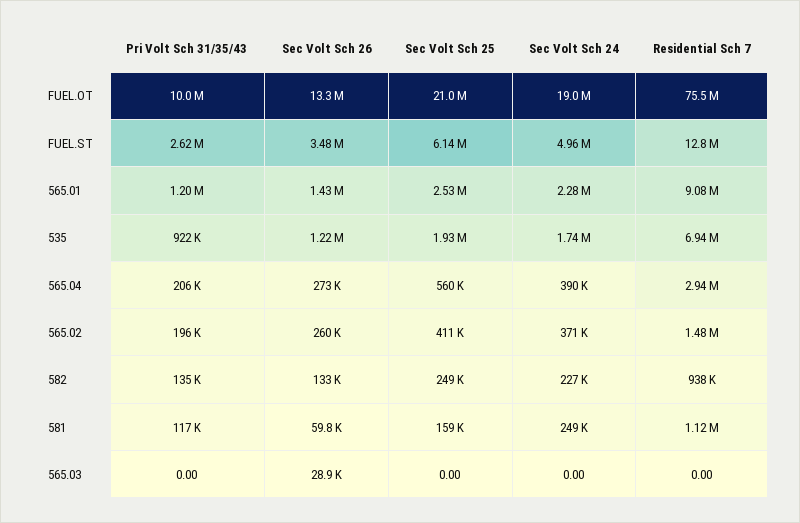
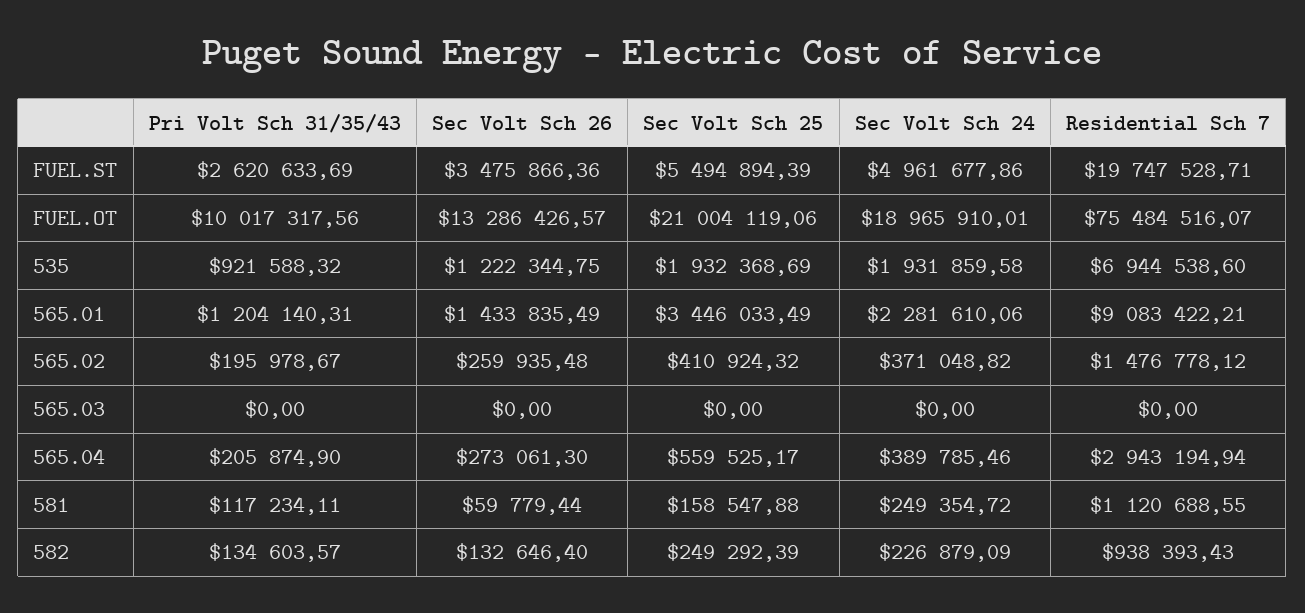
Sec Volt Sch 25, FUEL.ST: 6140000 -> 5494894.39
Residential Sch 7, FUEL.ST: 12800000 -> 19747528.71
Sec Volt Sch 25, 565.01: 2530000 -> 3446033.49
Sec Volt Sch 24, 535: 1740000 -> 1931859.58
Sec Volt Sch 26, 565.03: 28900 -> 0

